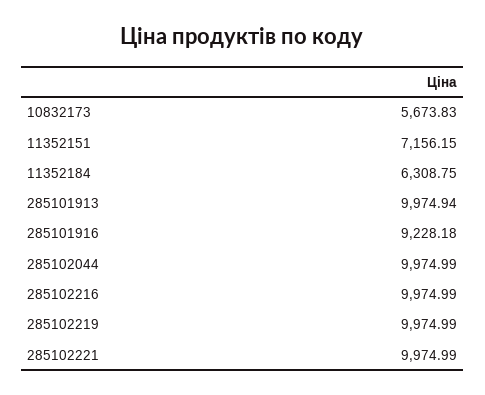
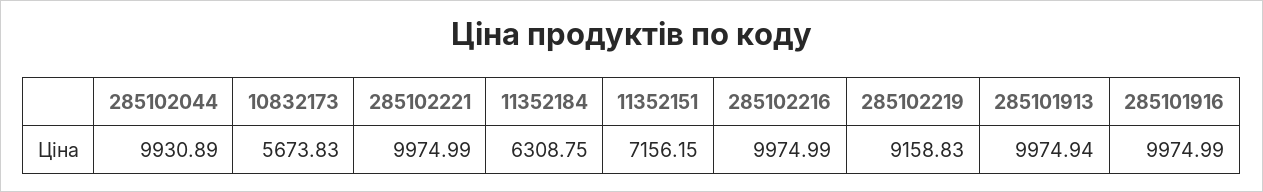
285101916: 9228.18 -> 9974.99
285102044: 9974.99 -> 9930.89
285102219: 9974.99 -> 9158.83

